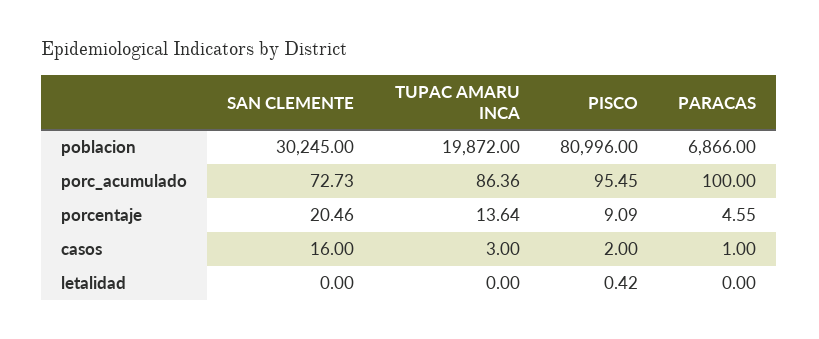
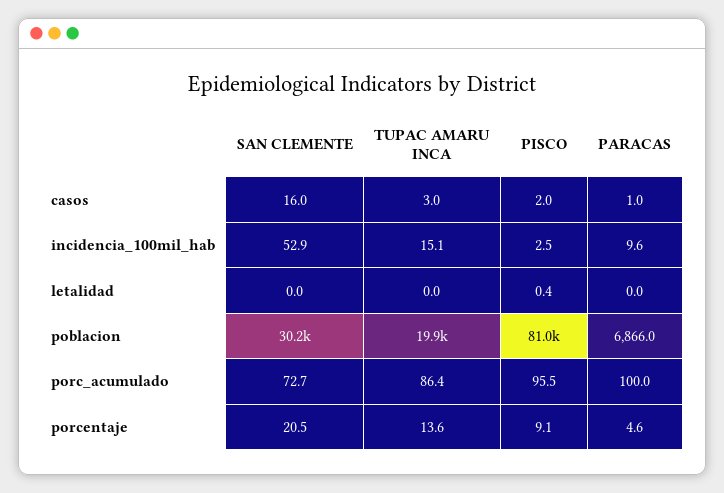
SAN CLEMENTE, incidencia_100mil_hab: none -> 52.9
TUPAC AMARU INCA, incidencia_100mil_hab: none -> 15.1
PISCO, incidencia_100mil_hab: none -> 2.5
PARACAS, incidencia_100mil_hab: none -> 9.6

